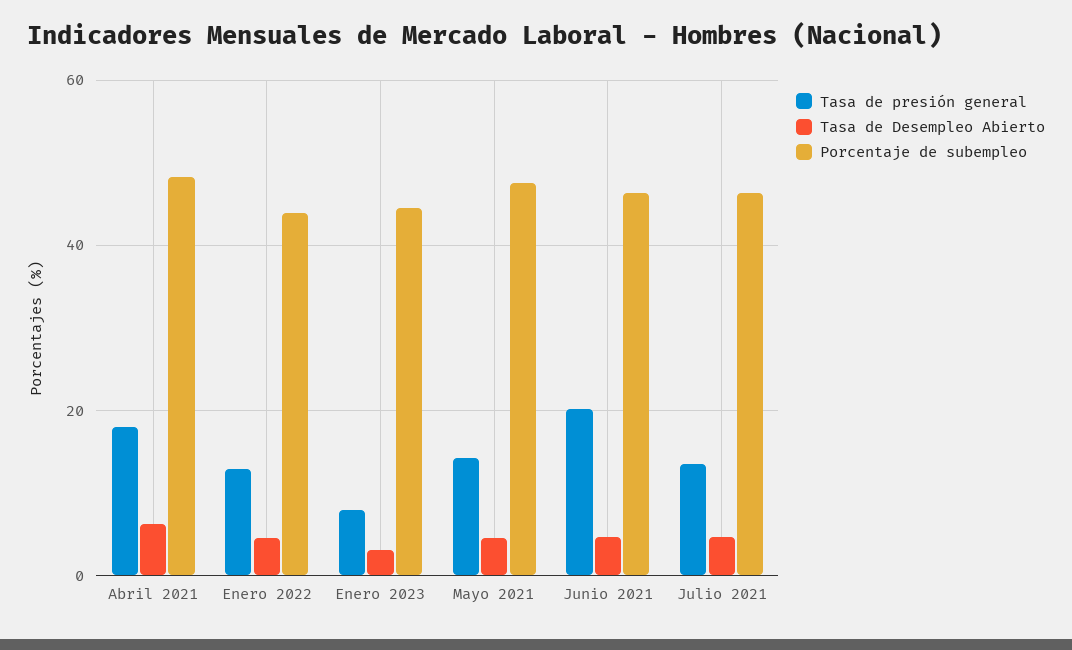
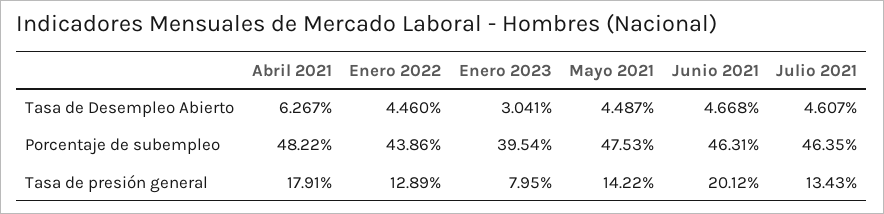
Porcentaje de subempleo, Enero 2023: 44 -> 39.54

